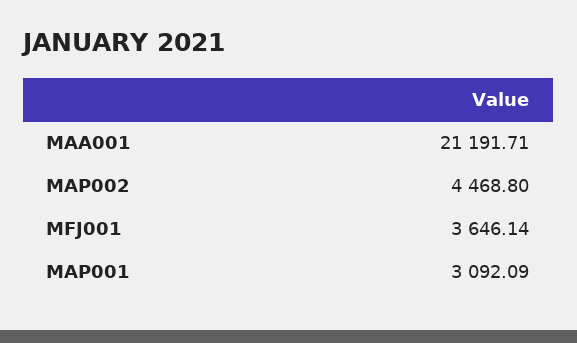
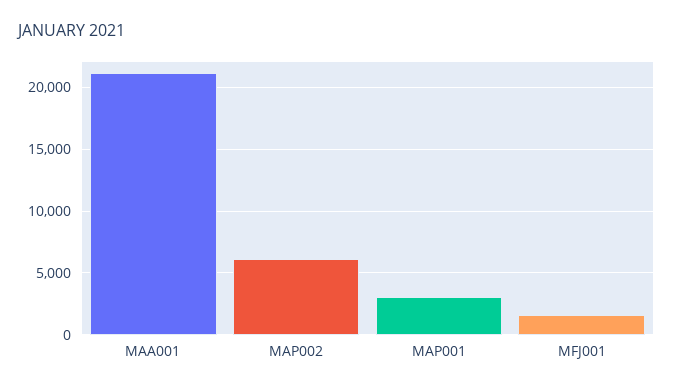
MAP002: 4468.8 -> 6000
MFJ001: 3646.14 -> 1500

